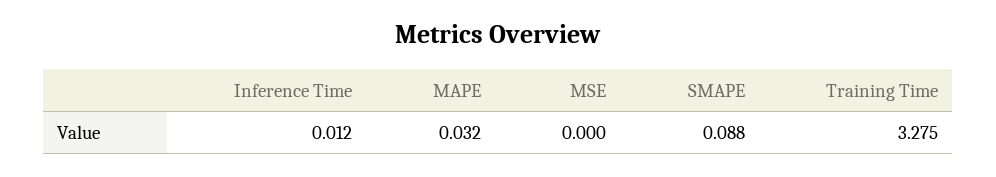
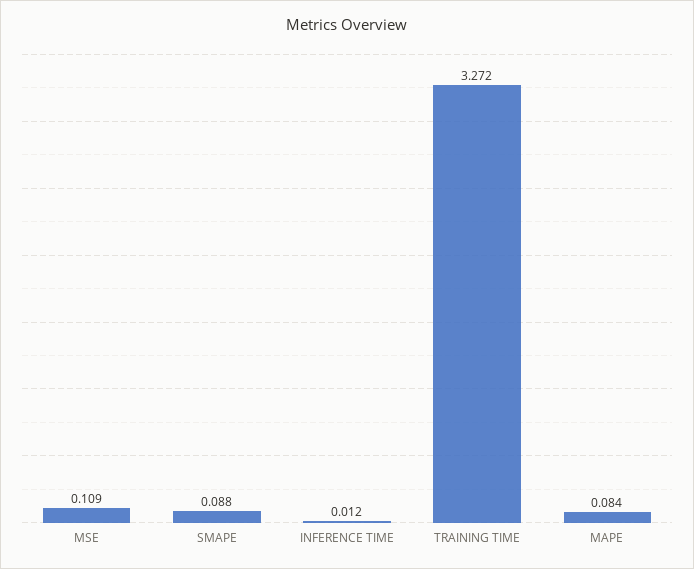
MAPE: 0.032 -> 0.084
MSE: 0 -> 0.109
Training Time: 3.275 -> 3.272

